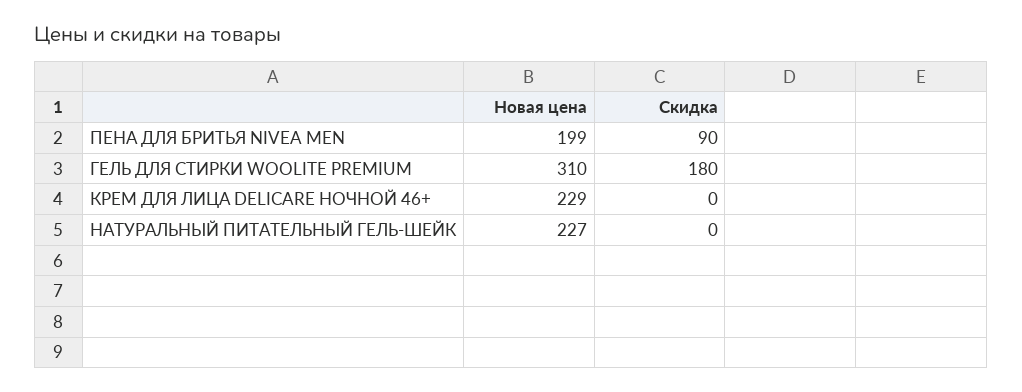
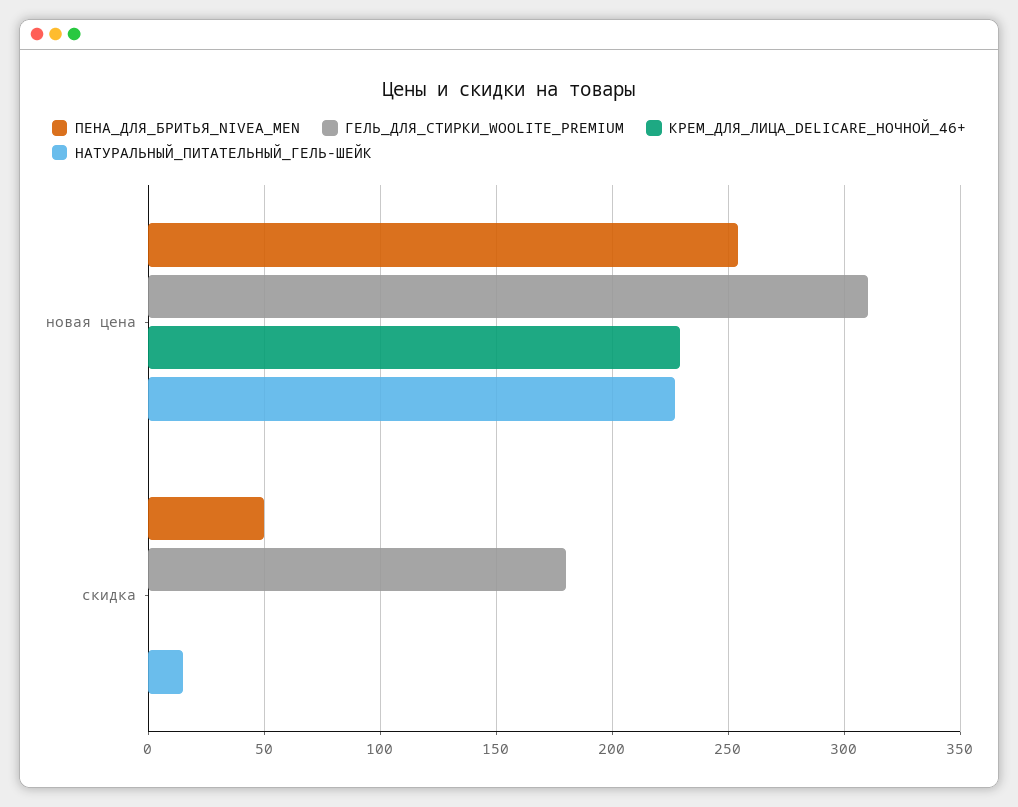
ПЕНА ДЛЯ БРИТЬЯ NIVEA MEN, Новая цена: 199 -> 255
ПЕНА ДЛЯ БРИТЬЯ NIVEA MEN, Скидка: 90 -> 50
НАТУРАЛЬНЫЙ ПИТАТЕЛЬНЫЙ ГЕЛЬ-ШЕЙК, Скидка: 0 -> 15

